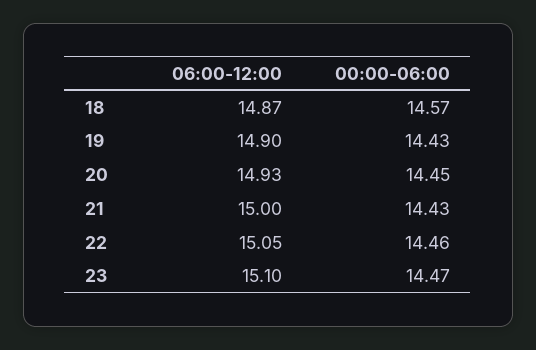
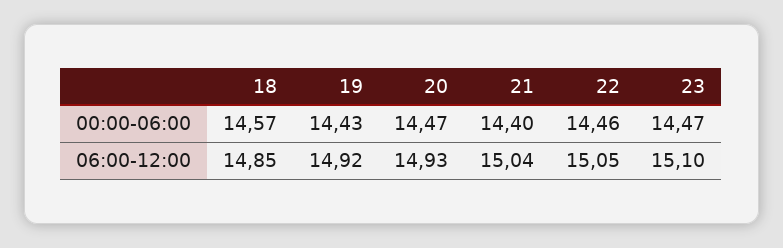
06:00-12:00, 18: 14.87 -> 14.85
06:00-12:00, 19: 14.9 -> 14.92
00:00-06:00, 20: 14.45 -> 14.47
06:00-12:00, 21: 15 -> 15.04
00:00-06:00, 21: 14.43 -> 14.4

